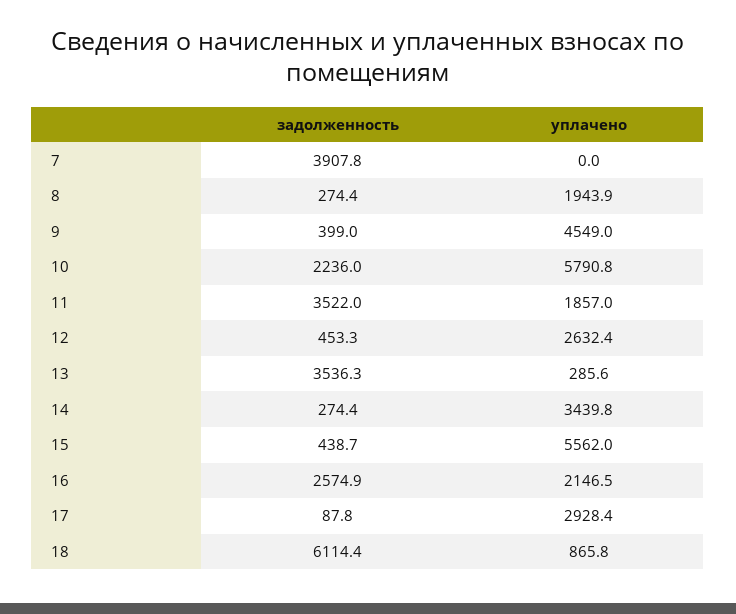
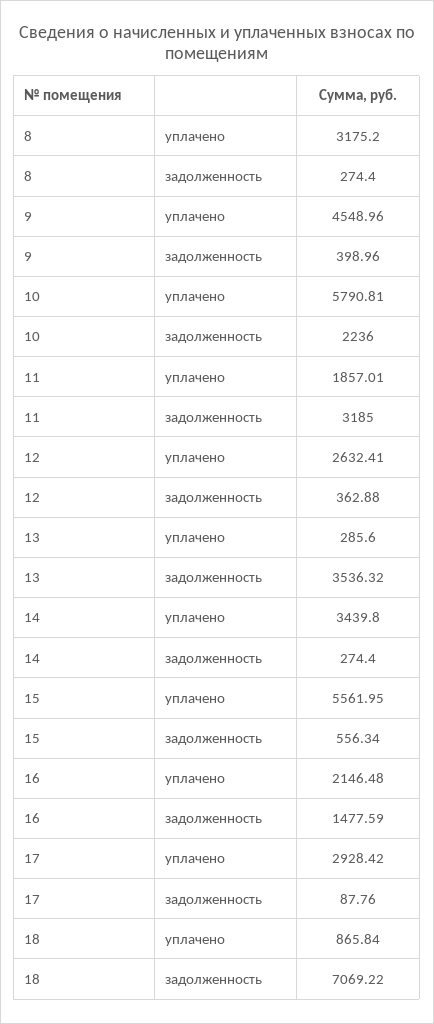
задолженность, 7: 3907.8 -> none
уплачено, 7: 0 -> none
уплачено, 8: 1943.9 -> 3175.2
задолженность, 11: 3522 -> 3185
задолженность, 12: 453.3 -> 362.88
задолженность, 15: 438.7 -> 556.34
задолженность, 16: 2574.9 -> 1477.59
задолженность, 18: 6114.4 -> 7069.22

